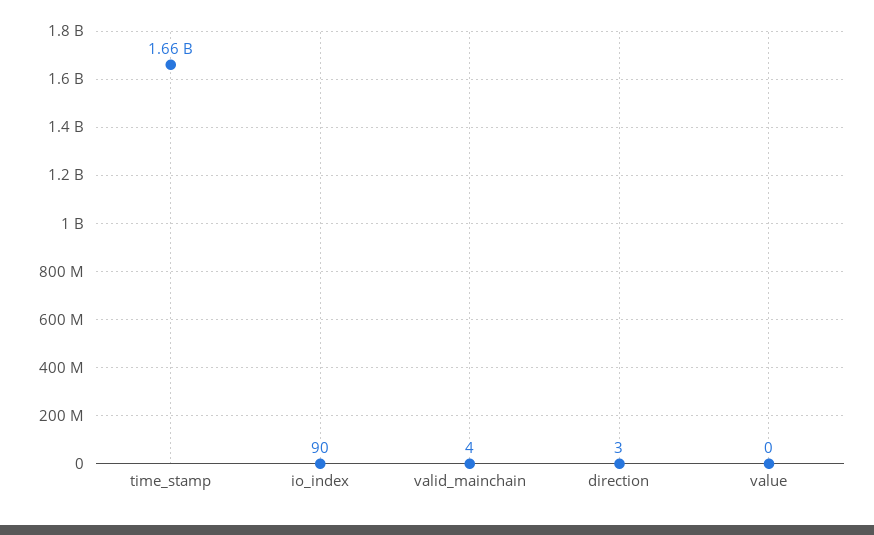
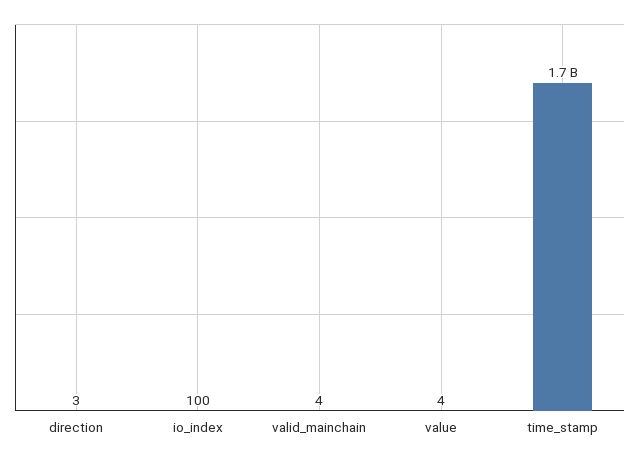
io_index: 90 -> 100
value: 0 -> 4

